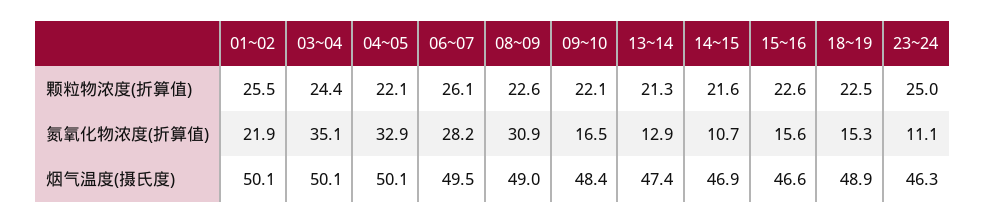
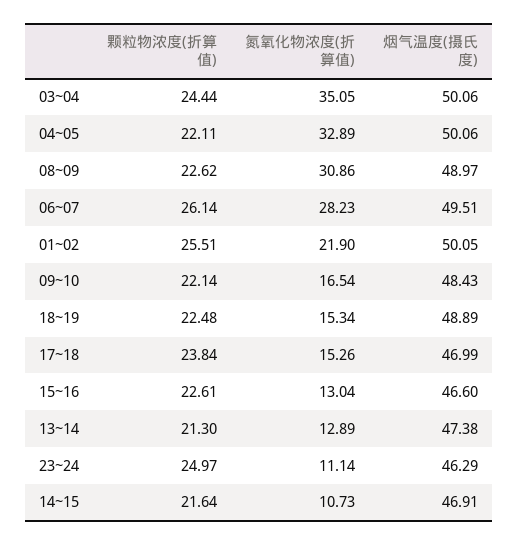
15~16, 氮氧化物浓度(折算值): 15.6 -> 13.04
17~18, 颗粒物浓度(折算值): none -> 23.84
17~18, 氮氧化物浓度(折算值): none -> 15.26
17~18, 烟气温度(摄氏度): none -> 46.99

